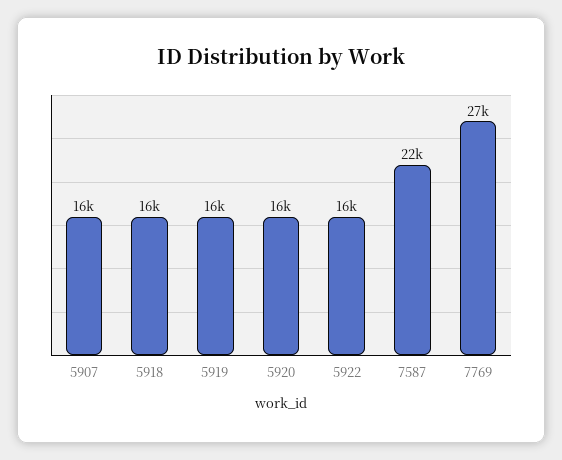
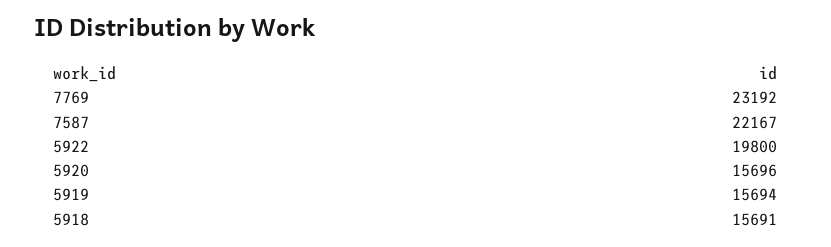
5907: 16000 -> none
5922: 16000 -> 19800
7769: 27000 -> 23192

